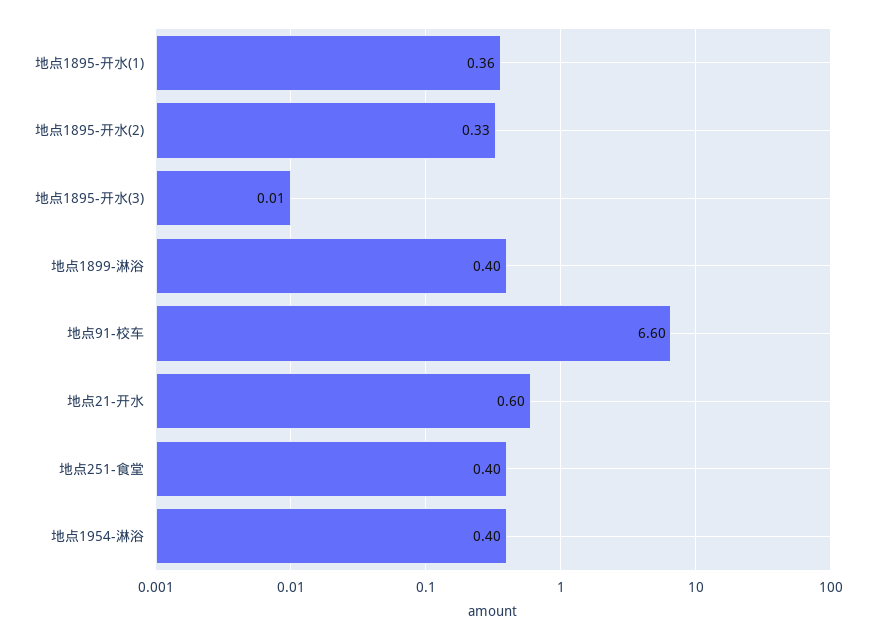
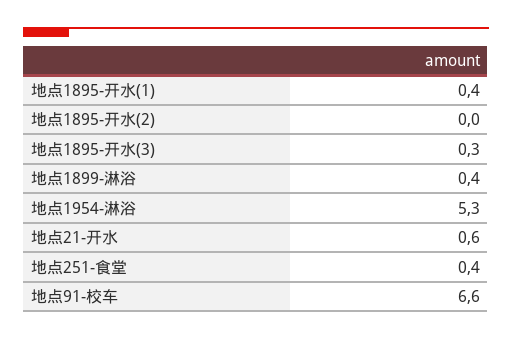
地点1895-开水(2): 0.33 -> 0
地点1895-开水(3): 0.01 -> 0.3
地点1954-淋浴: 0.4 -> 5.3

